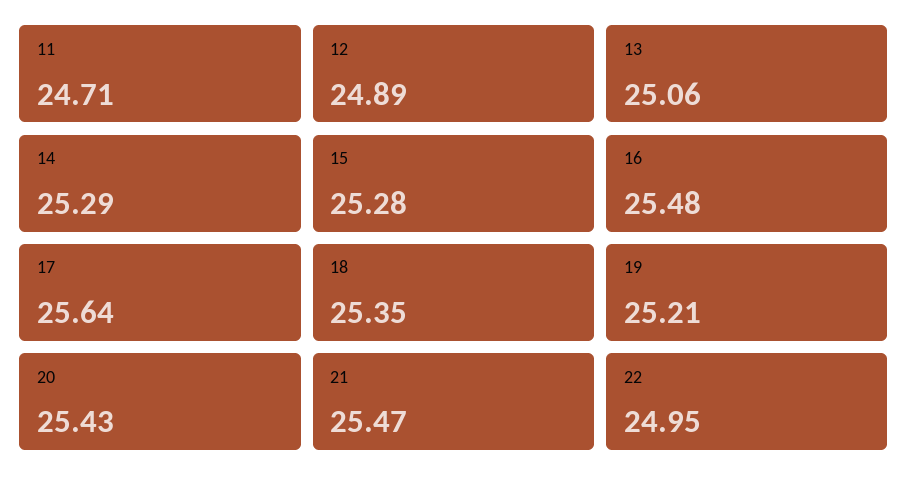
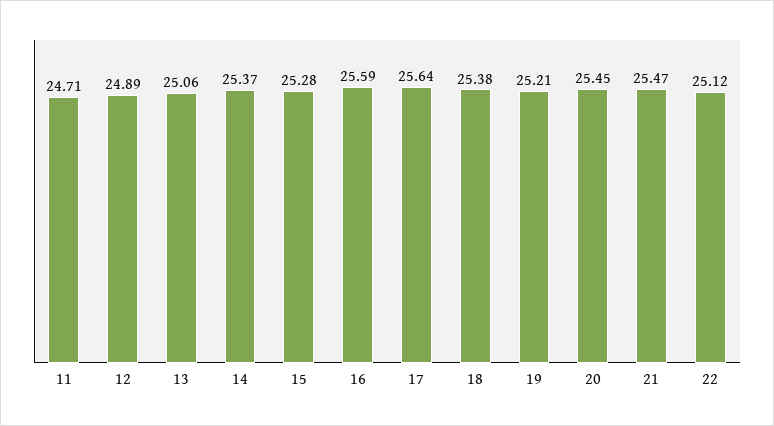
14: 25.29 -> 25.37
16: 25.48 -> 25.59
18: 25.35 -> 25.38
20: 25.43 -> 25.45
22: 24.95 -> 25.12

